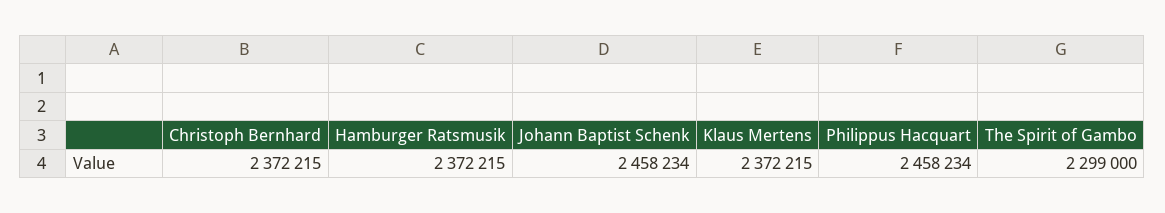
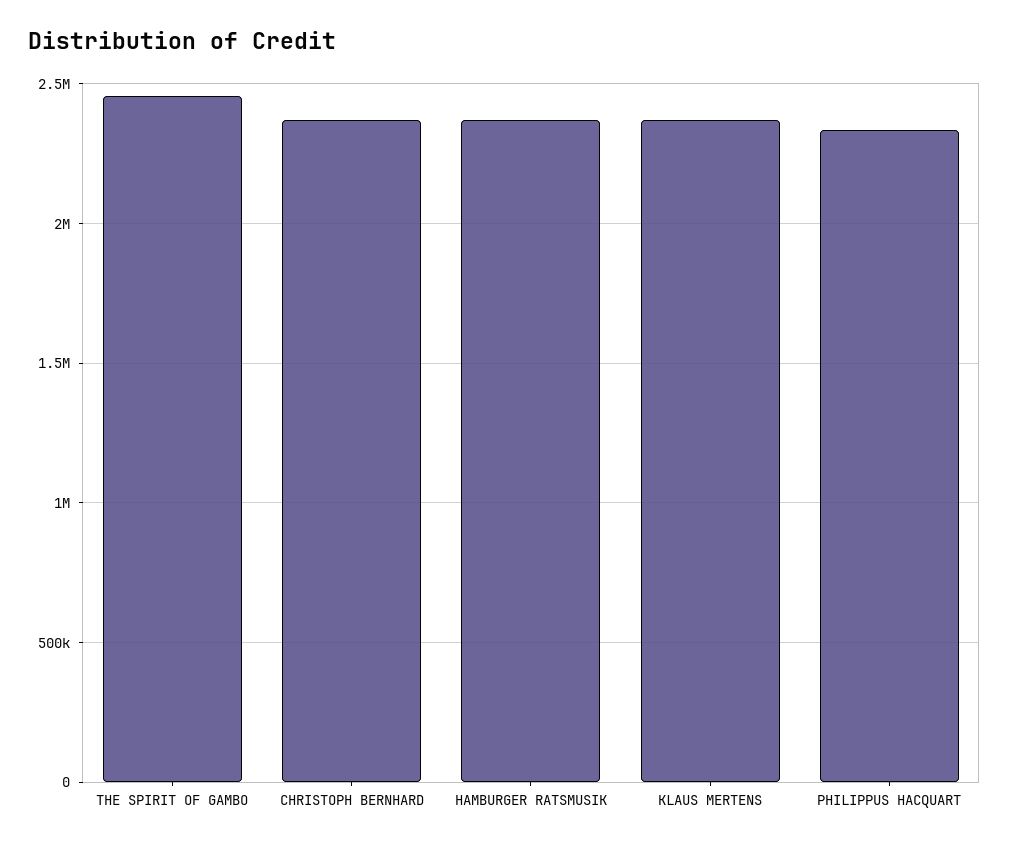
Johann Baptist Schenk: 2458234 -> none
Philippus Hacquart: 2458234 -> 2350000
The Spirit of Gambo: 2299000 -> 2450000

